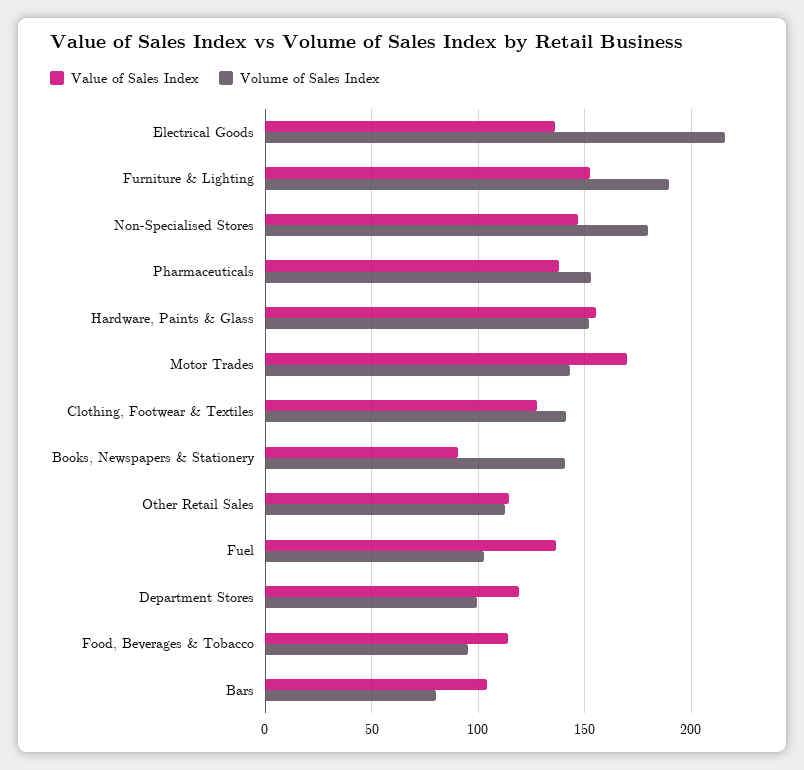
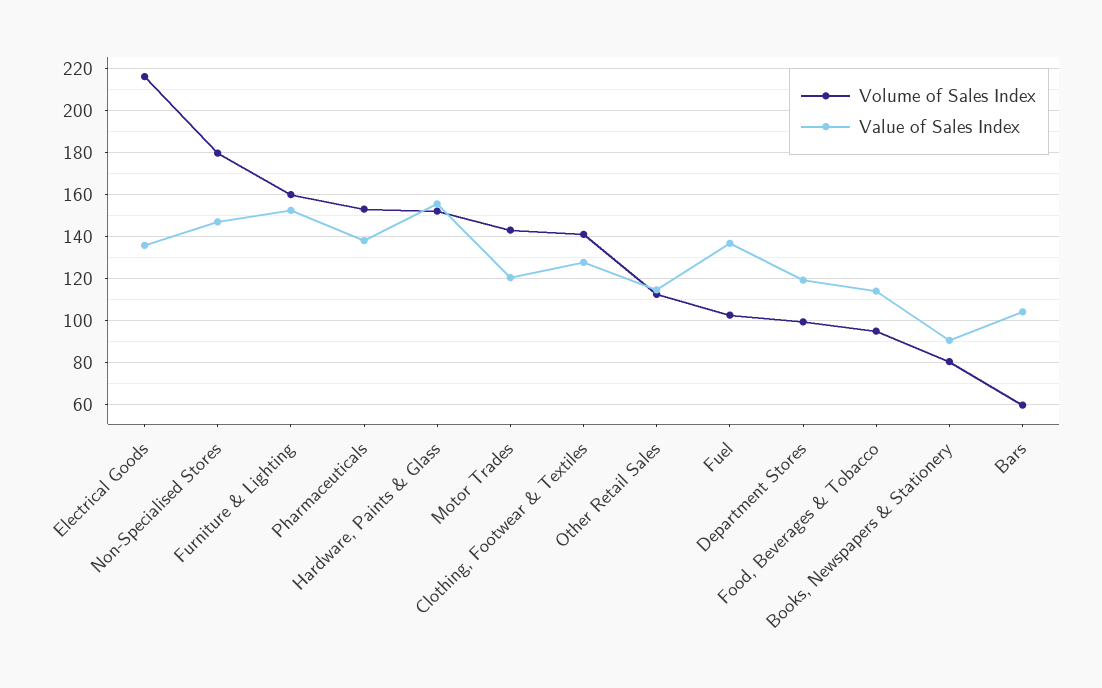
Volume of Sales Index, Furniture & Lighting: 190 -> 160
Value of Sales Index, Motor Trades: 170 -> 120
Volume of Sales Index, Books, Newspapers & Stationery: 140 -> 80
Volume of Sales Index, Bars: 80 -> 60

